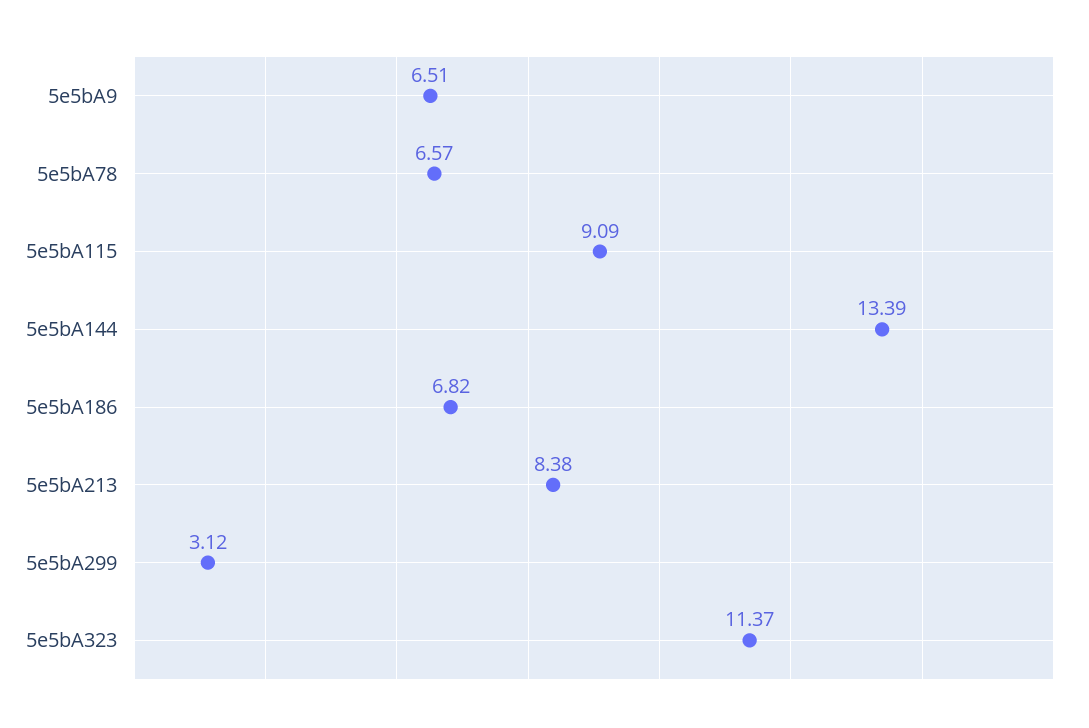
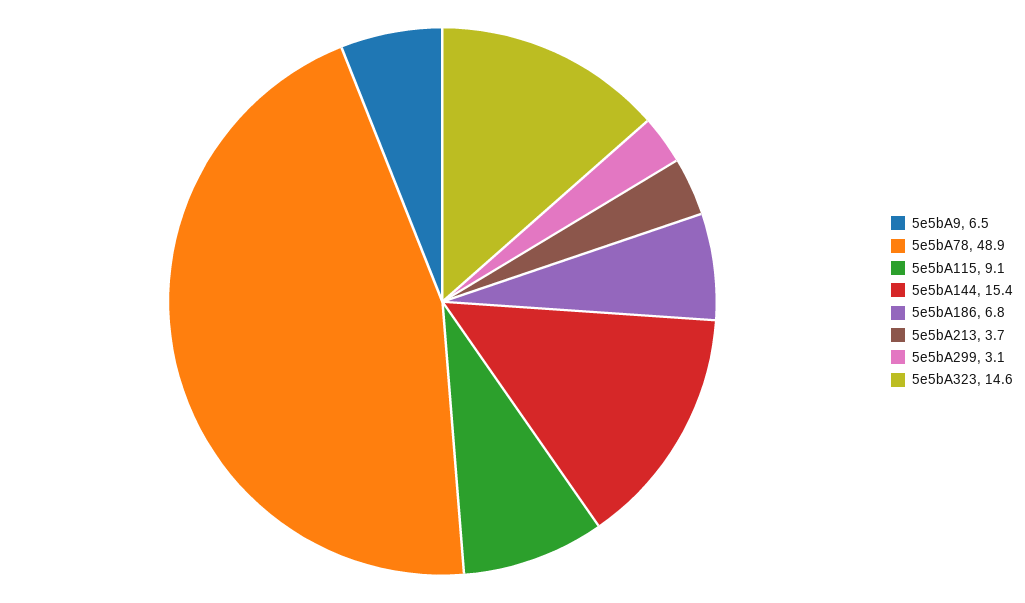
5e5bA78: 6.57 -> 48.9
5e5bA144: 13.39 -> 15.4
5e5bA213: 8.38 -> 3.7
5e5bA323: 11.37 -> 14.6

